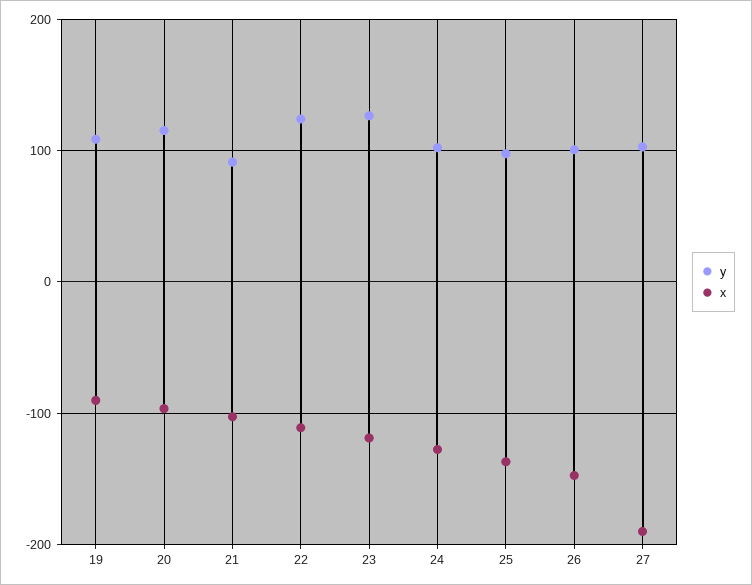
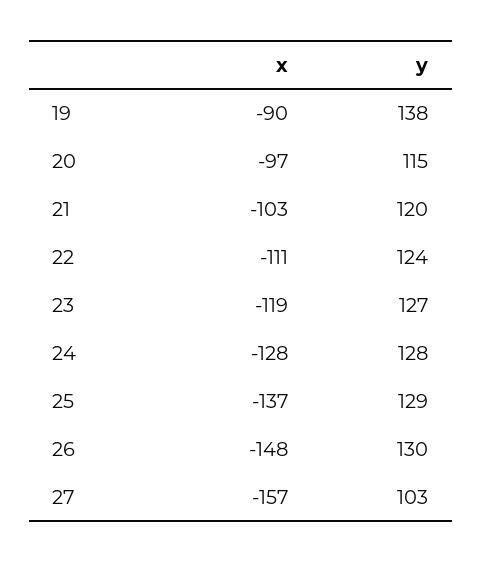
y, 19: 110 -> 138
y, 21: 90 -> 120
y, 24: 100 -> 128
y, 25: 100 -> 129
y, 26: 100 -> 130
x, 27: -190 -> -157

